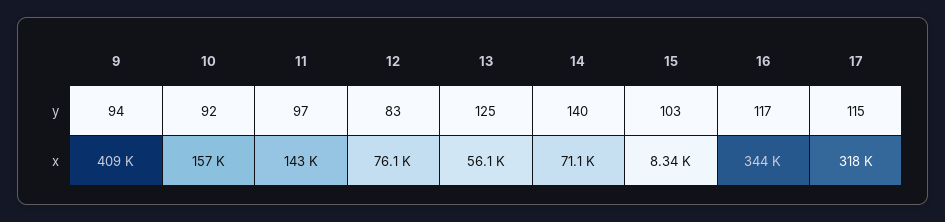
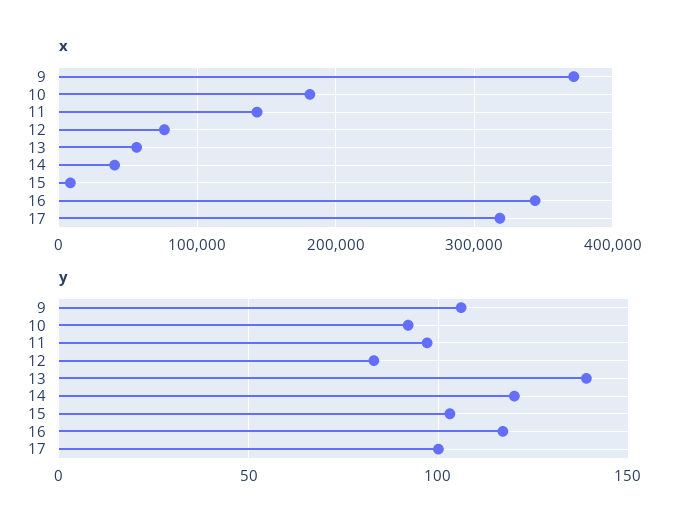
y, 9: 94 -> 105
y, 13: 125 -> 140
y, 14: 140 -> 120
y, 17: 115 -> 100
x, 9: 409000 -> 370000
x, 10: 157000 -> 180000
x, 14: 71100 -> 40000

